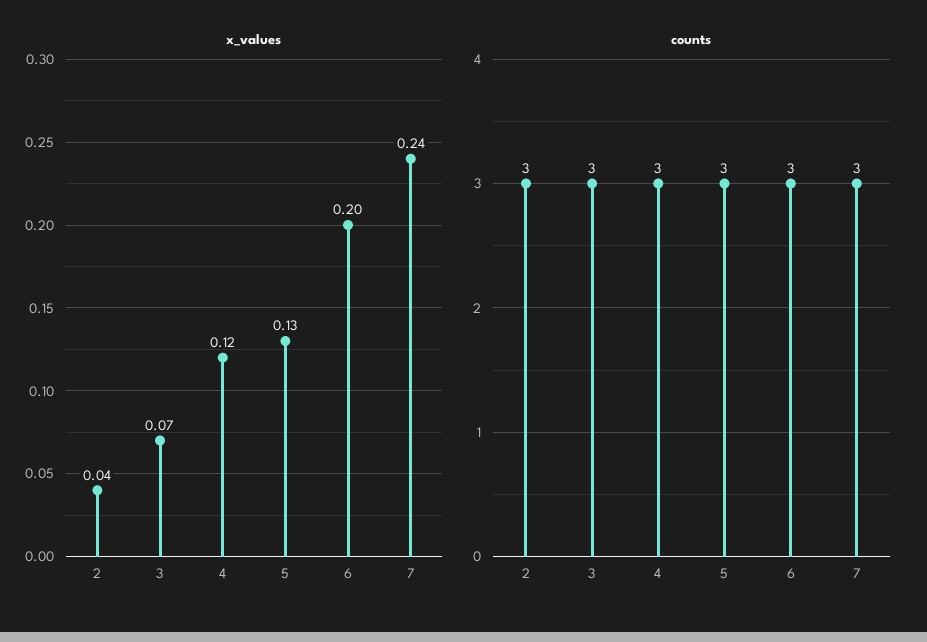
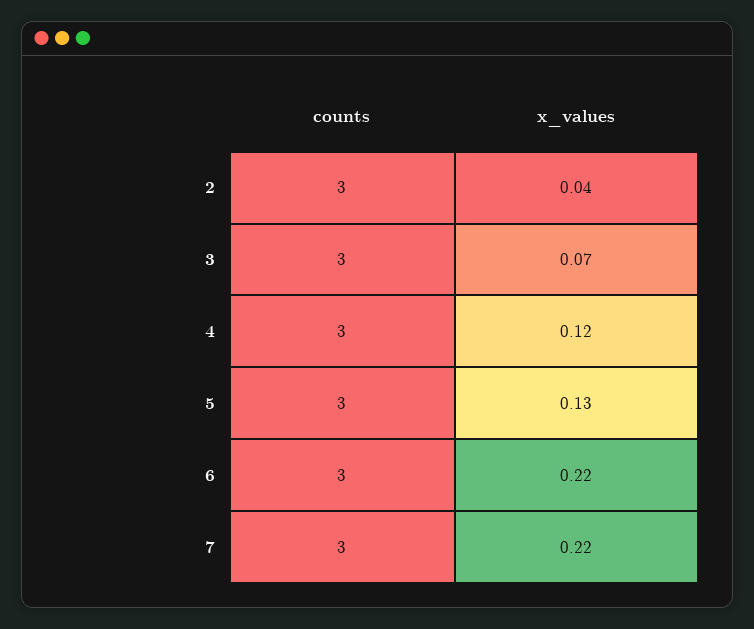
x_values, 6: 0.2 -> 0.22
x_values, 7: 0.24 -> 0.22

